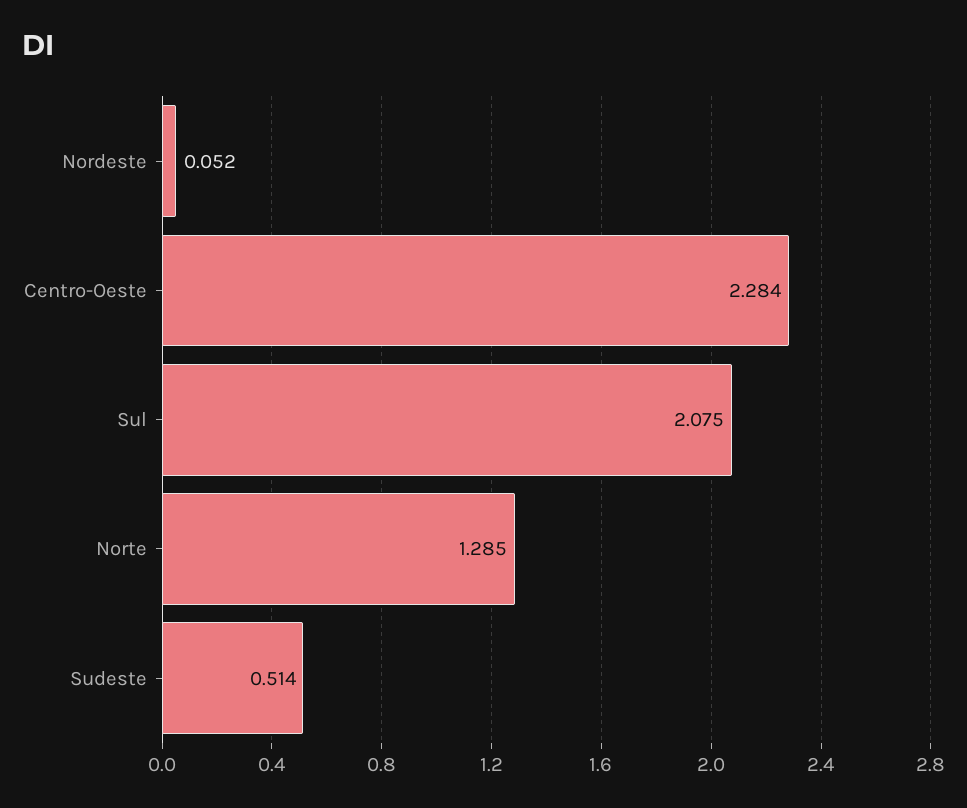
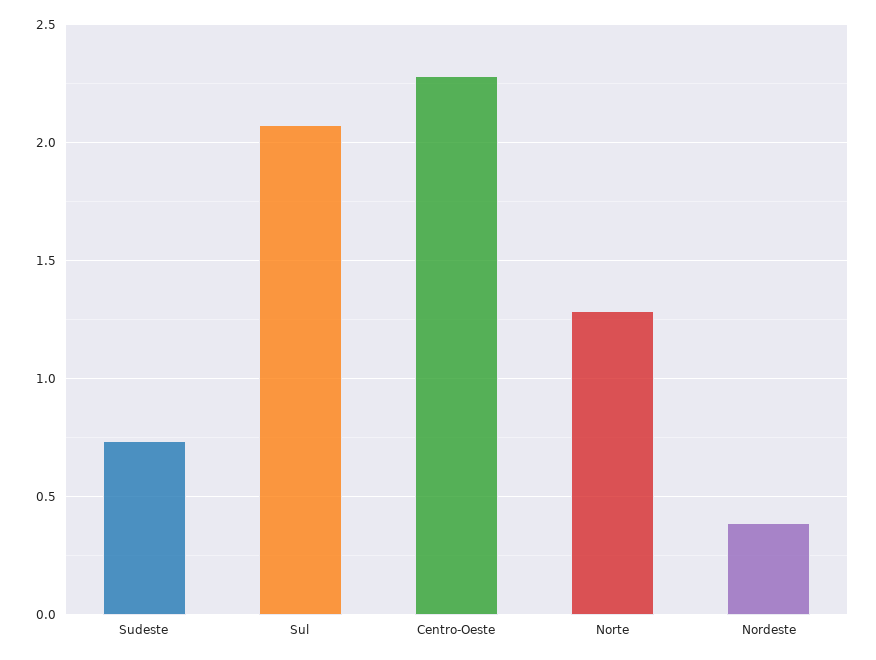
Nordeste: 0.052 -> 0.4
Sudeste: 0.514 -> 0.75

